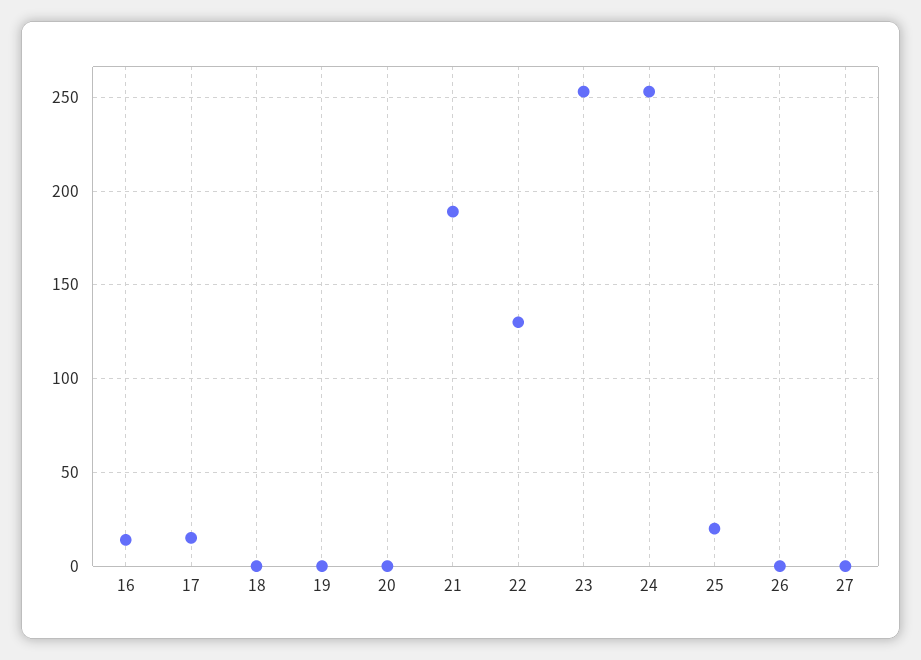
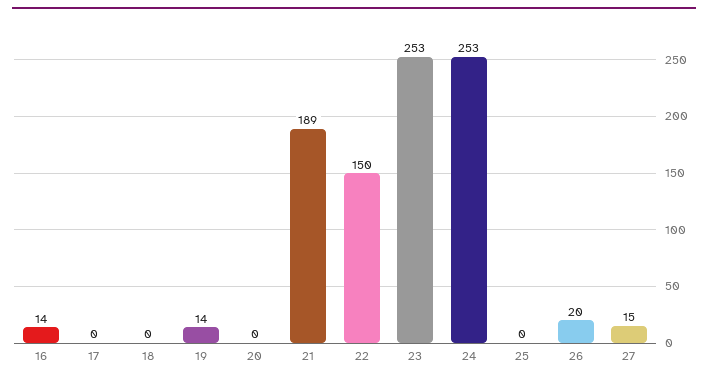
17: 15 -> 0
19: 0 -> 14
22: 130 -> 150
25: 20 -> 0
26: 0 -> 20
27: 0 -> 15

